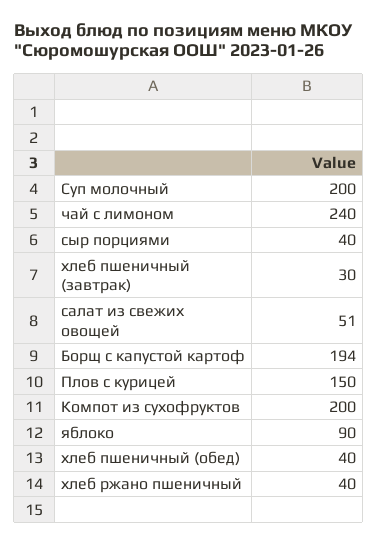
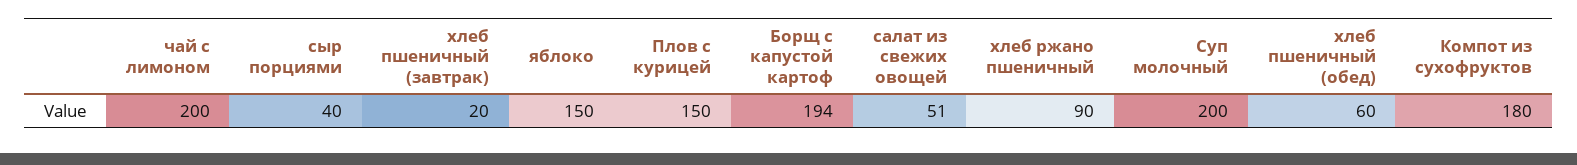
чай с лимоном: 240 -> 200
хлеб пшеничный (завтрак): 30 -> 20
Компот из сухофруктов: 200 -> 180
яблоко: 90 -> 150
хлеб пшеничный (обед): 40 -> 60
хлеб ржано пшеничный: 40 -> 90

